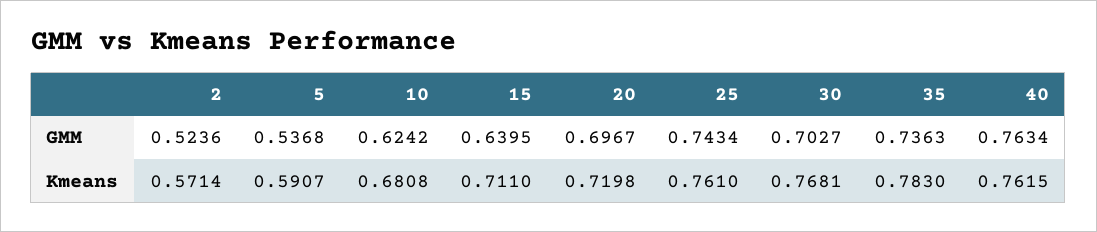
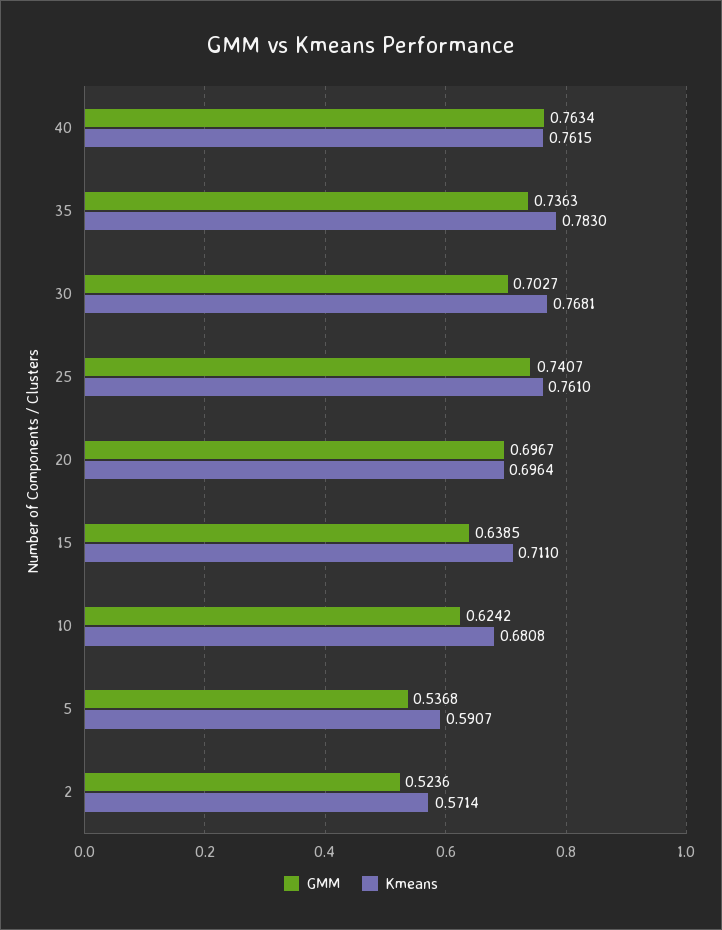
GMM, 15: 0.6395 -> 0.6385
GMM, 25: 0.7434 -> 0.7407
Kmeans, 20: 0.7198 -> 0.6964

